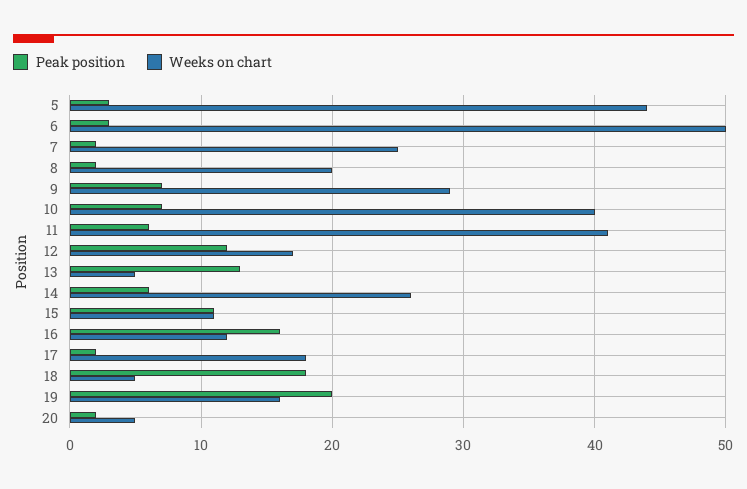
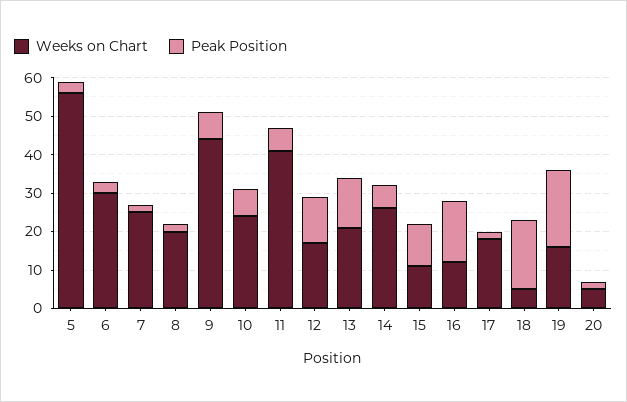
Weeks on chart, 5: 44 -> 55
Weeks on chart, 6: 50 -> 30
Weeks on chart, 9: 29 -> 45
Weeks on chart, 10: 40 -> 25
Weeks on chart, 13: 5 -> 20

